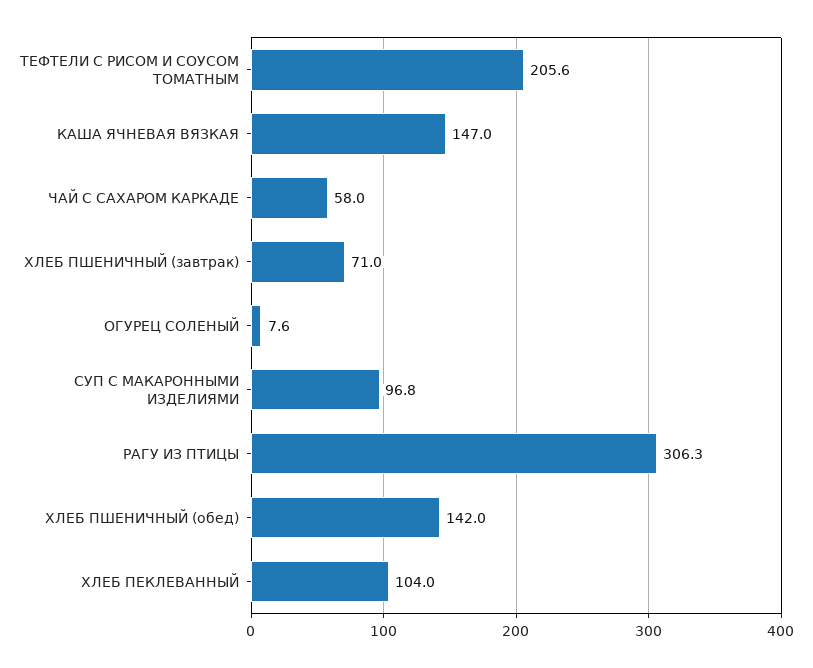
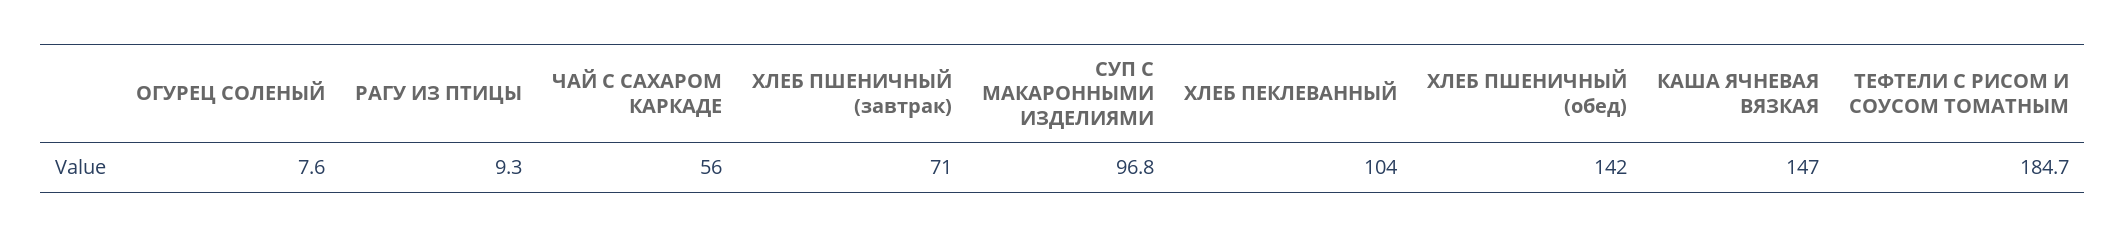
ТЕФТЕЛИ С РИСОМ И СОУСОМ ТОМАТНЫМ: 205.6 -> 184.7
ЧАЙ С САХАРОМ КАРКАДЕ: 58 -> 56
РАГУ ИЗ ПТИЦЫ: 306.3 -> 9.3

